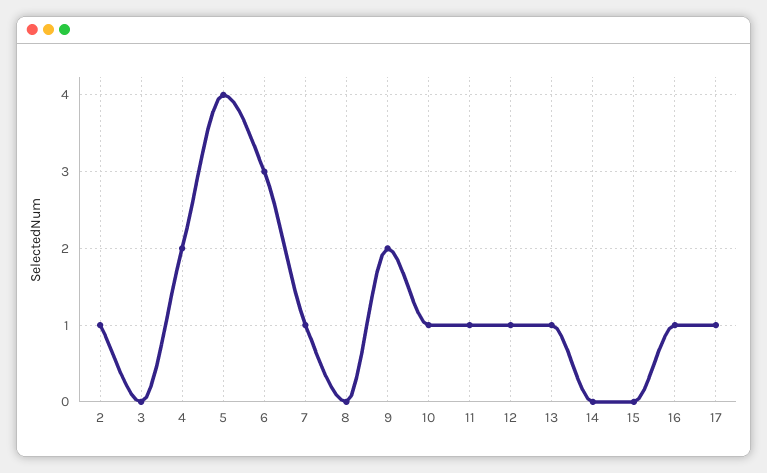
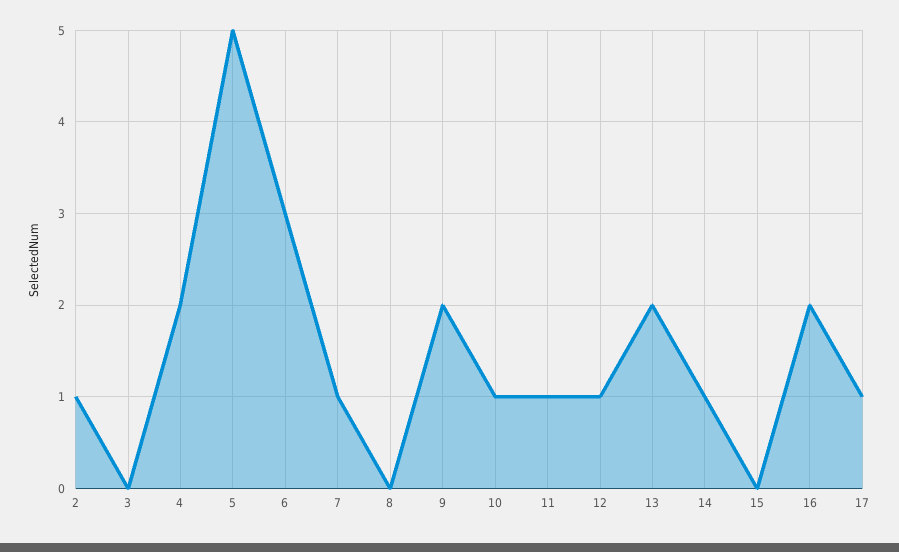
5: 4 -> 5
13: 1 -> 2
14: 0 -> 1
16: 1 -> 2

